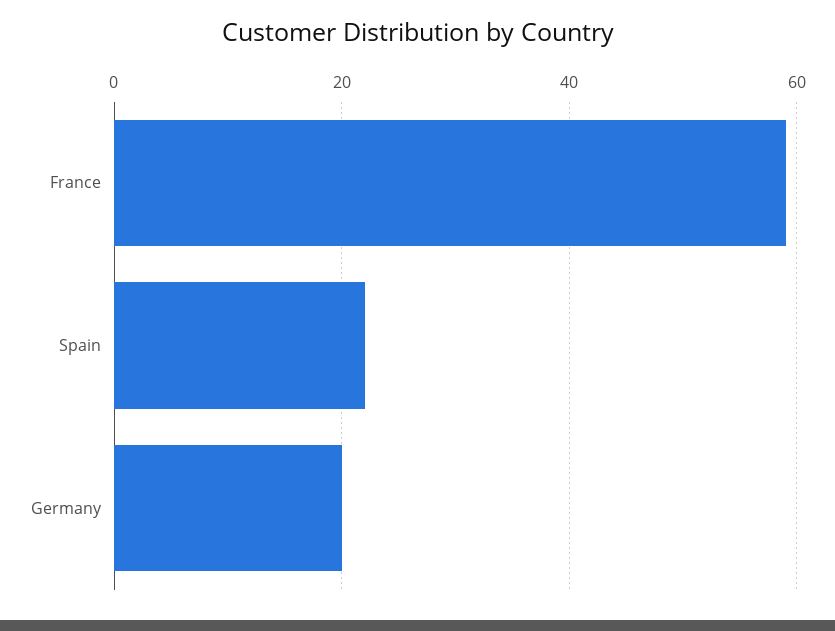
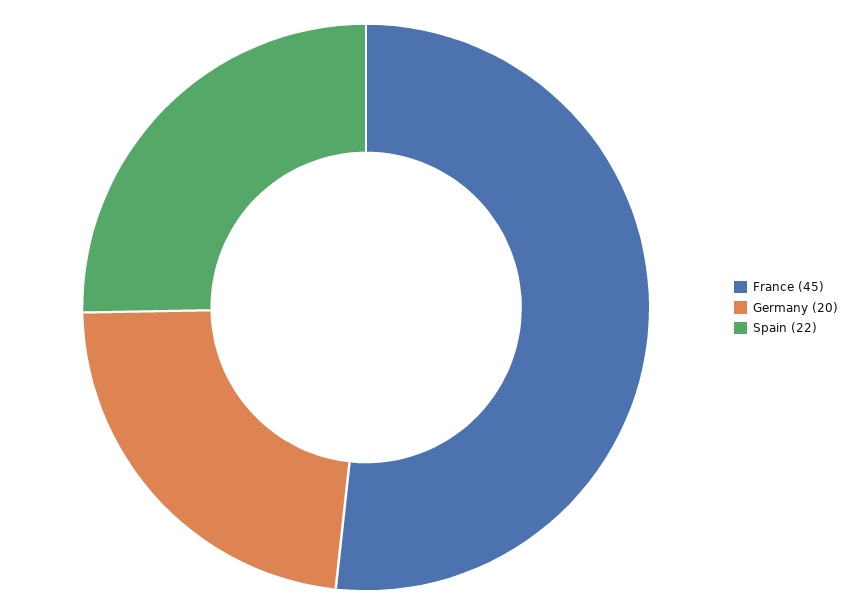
France: 60 -> 45

